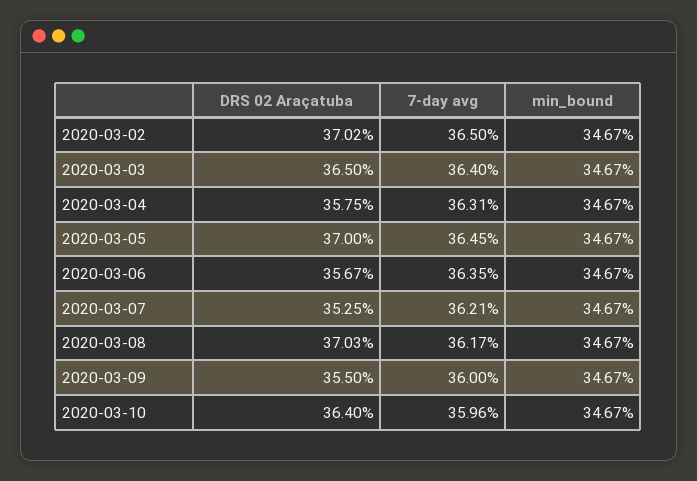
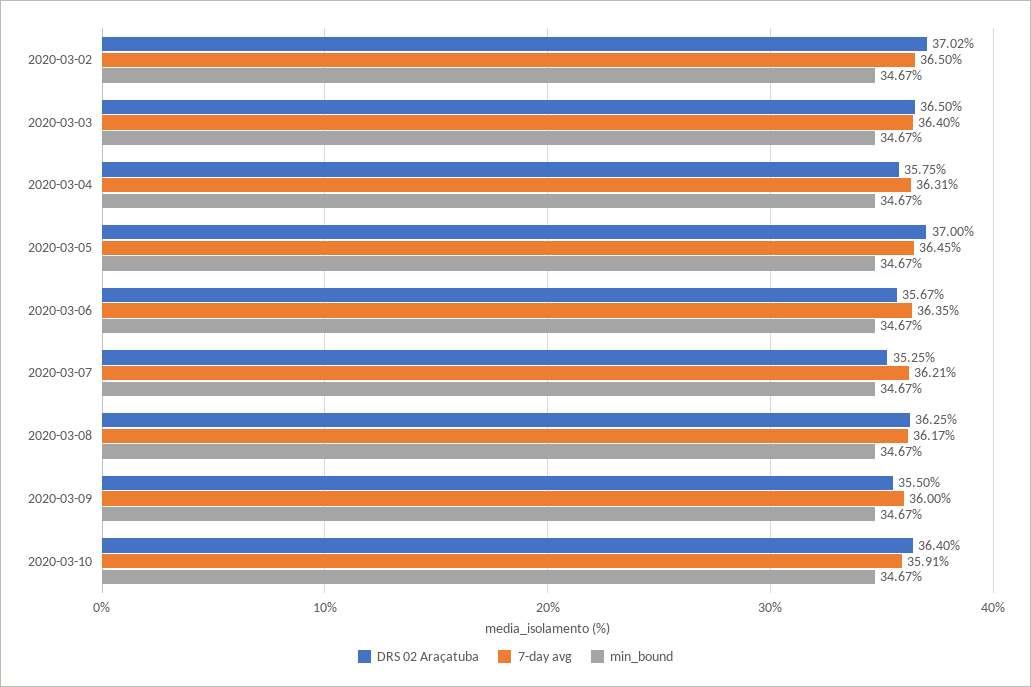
DRS 02 Araçatuba, 2020-03-08: 37.03 -> 36.25
7-day avg, 2020-03-10: 35.96 -> 35.91

